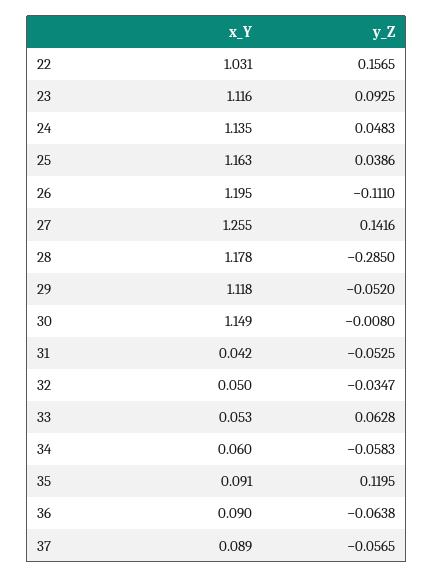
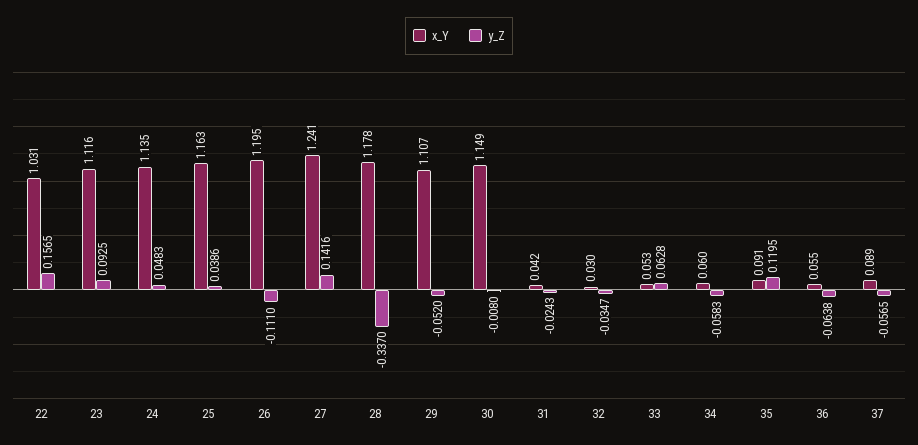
x_Y, 27: 1.255 -> 1.241
y_Z, 28: -0.285 -> -0.337
x_Y, 29: 1.118 -> 1.107
y_Z, 31: -0.0525 -> -0.0243
x_Y, 32: 0.05 -> 0.03
x_Y, 36: 0.09 -> 0.055

